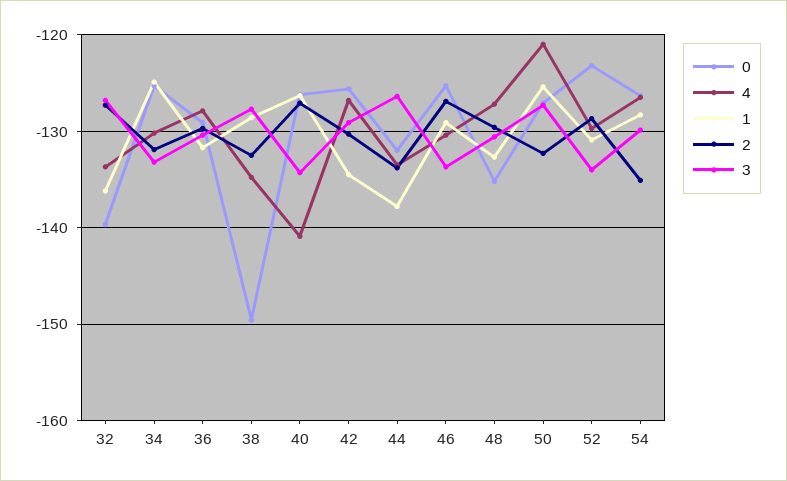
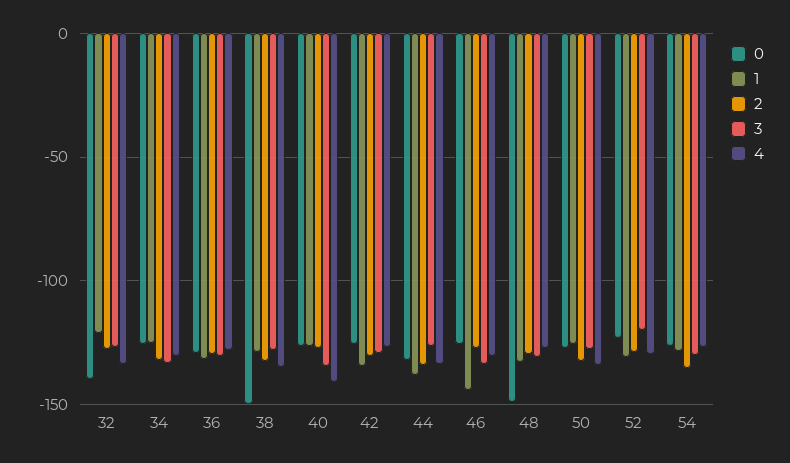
1, 32: -136 -> -120
1, 46: -129 -> -145
0, 48: -135 -> -150
4, 50: -121 -> -135
3, 52: -134 -> -120

